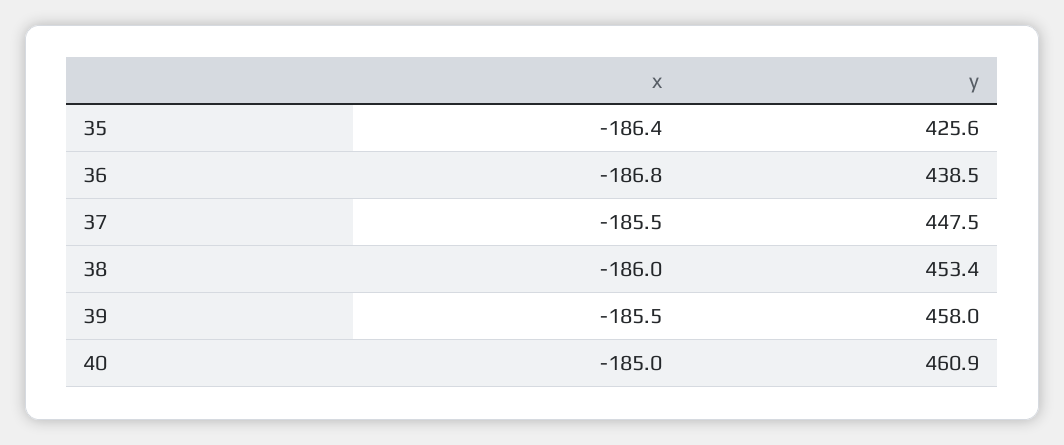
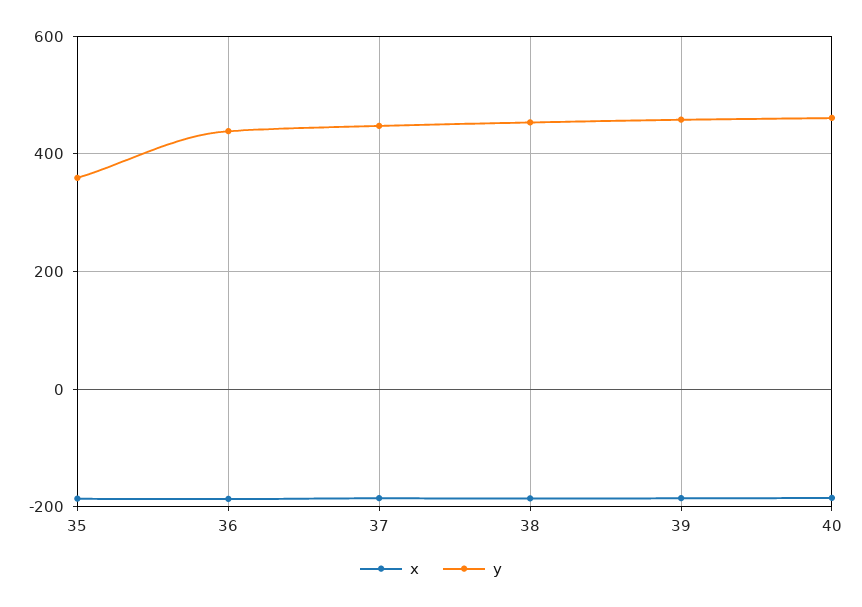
y, 35: 425.6 -> 360

